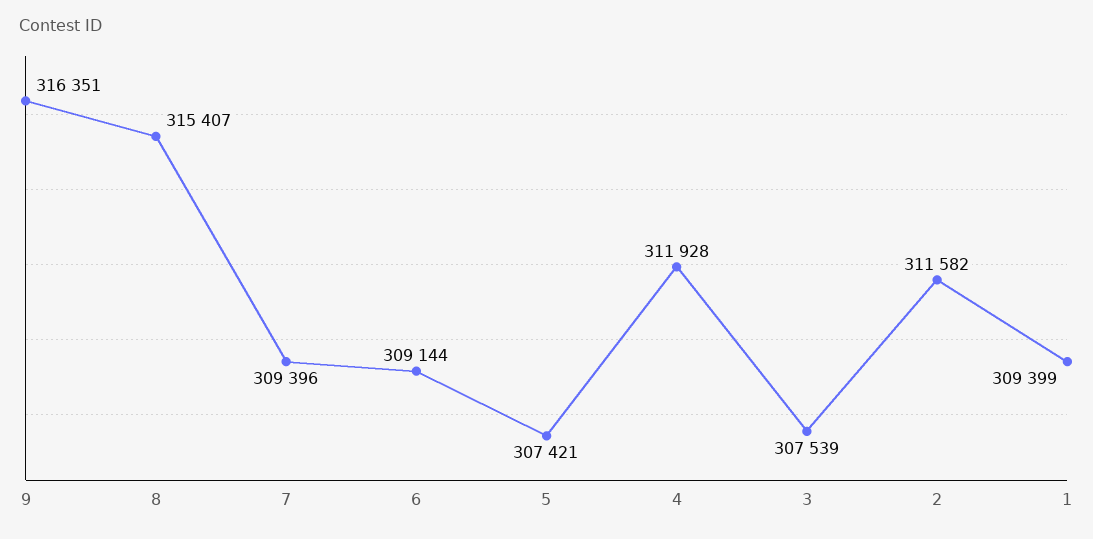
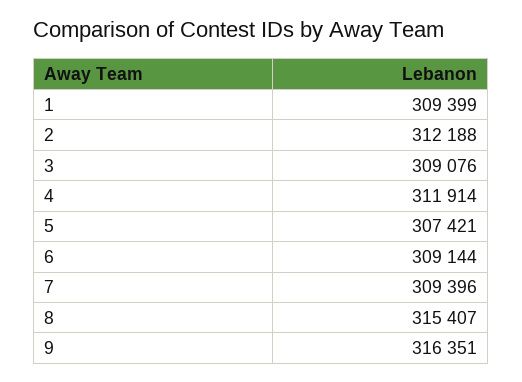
4: 311928 -> 311914
3: 307539 -> 309076
2: 311582 -> 312188

